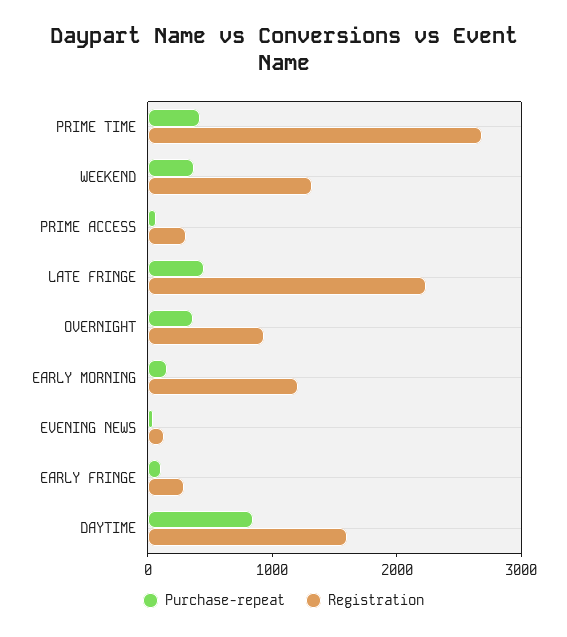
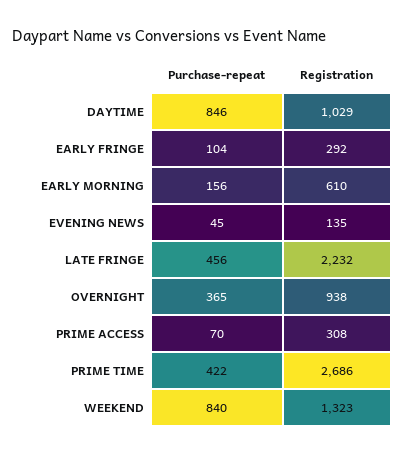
Purchase-repeat, WEEKEND: 400 -> 840
Registration, EARLY MORNING: 1200 -> 610
Registration, DAYTIME: 1600 -> 1029

